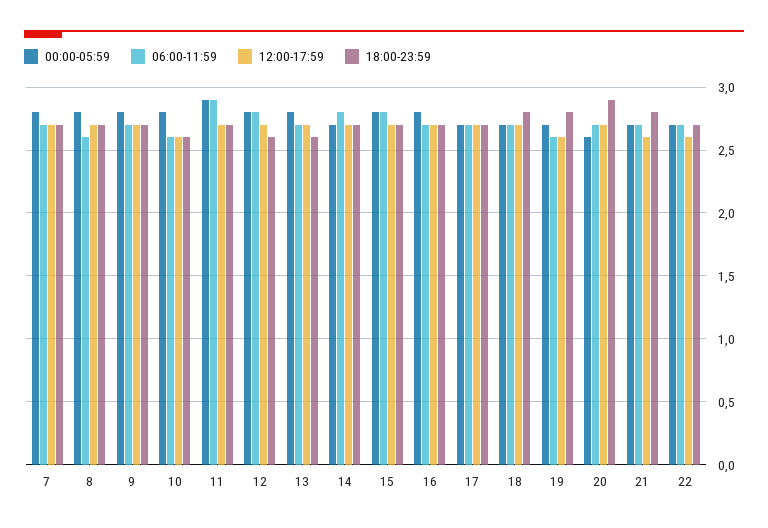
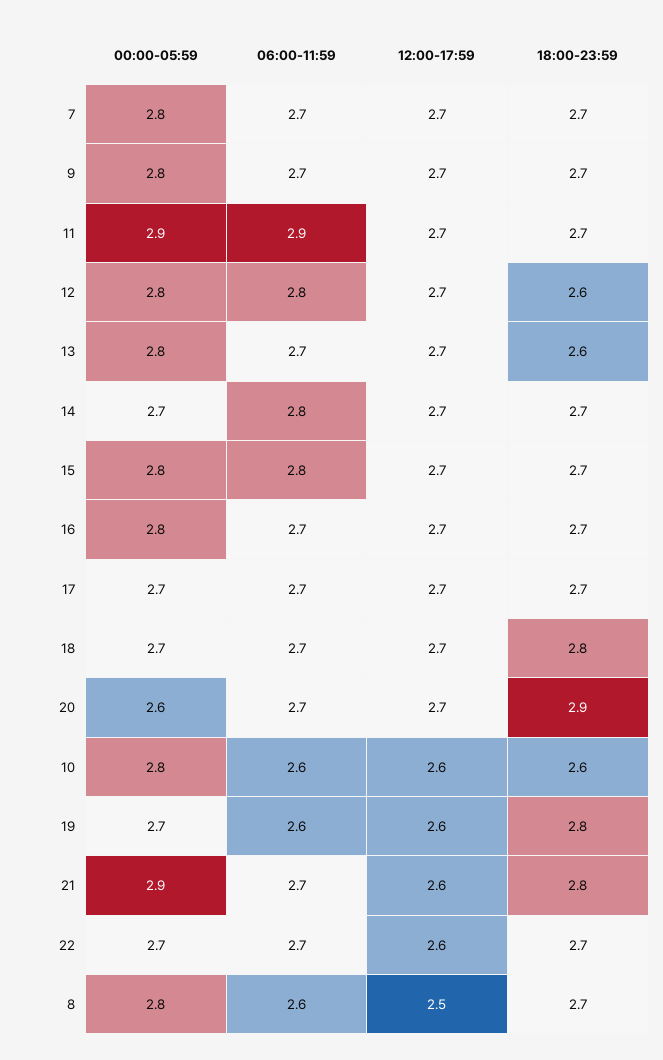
12:00-17:59, 8: 2.7 -> 2.5
00:00-05:59, 21: 2.7 -> 2.9

